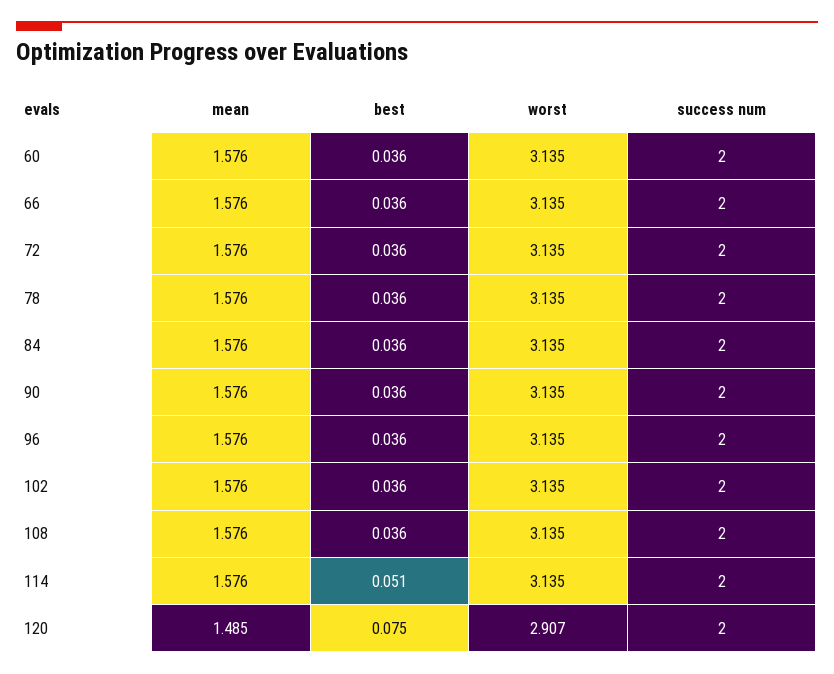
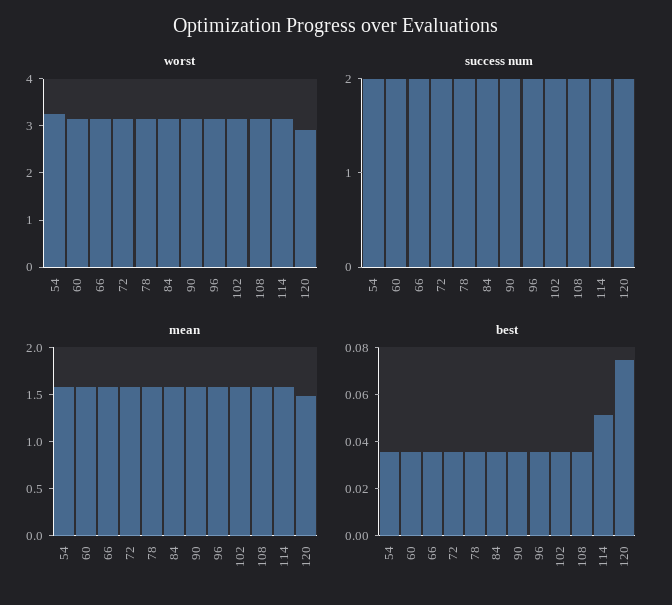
worst, 54: none -> 3.2
success num, 54: none -> 2
mean, 54: none -> 1.6
best, 54: none -> 0.035

